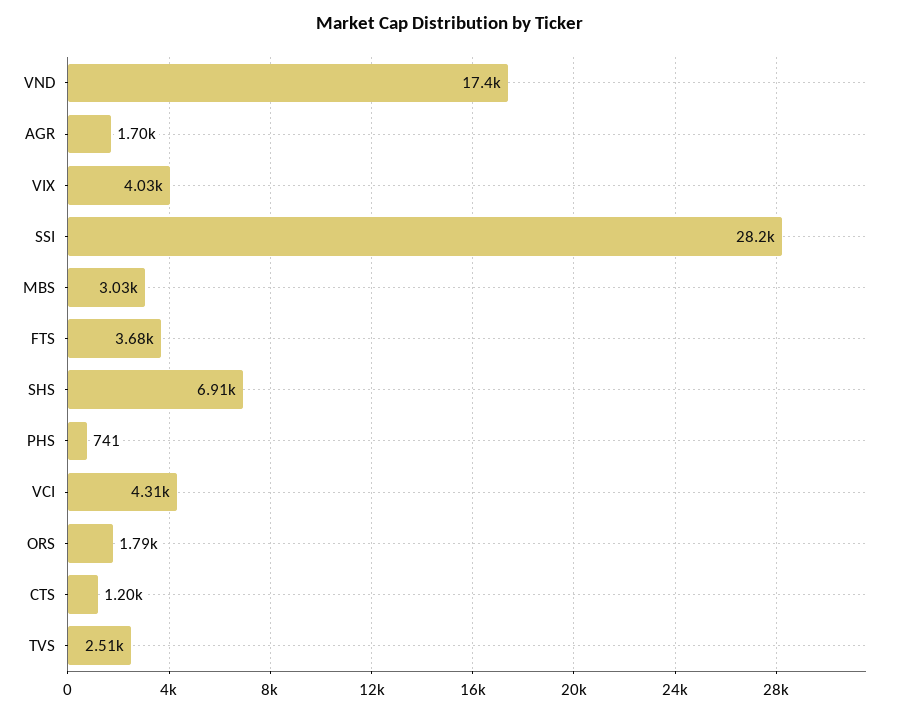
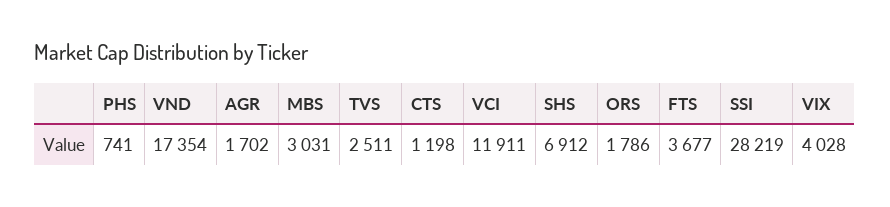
VCI: 4310 -> 11911

